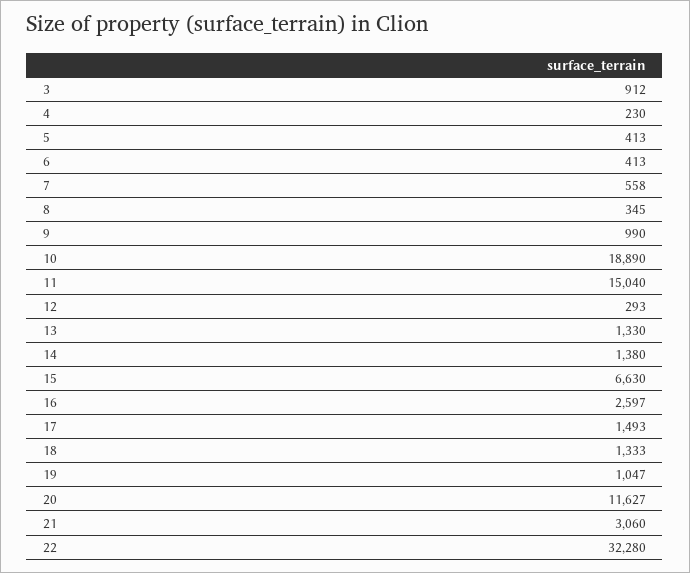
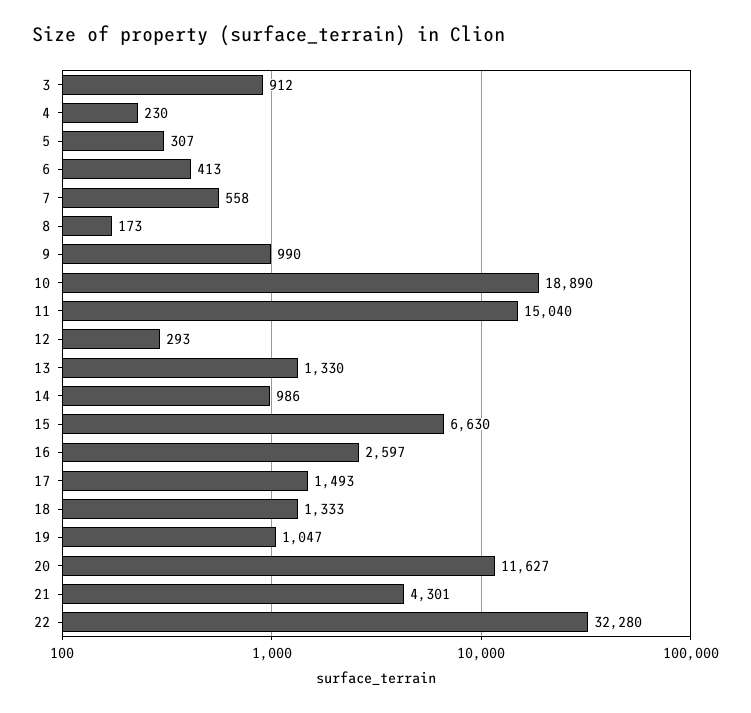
5: 413 -> 307
8: 345 -> 173
14: 1380 -> 986
21: 3060 -> 4301

